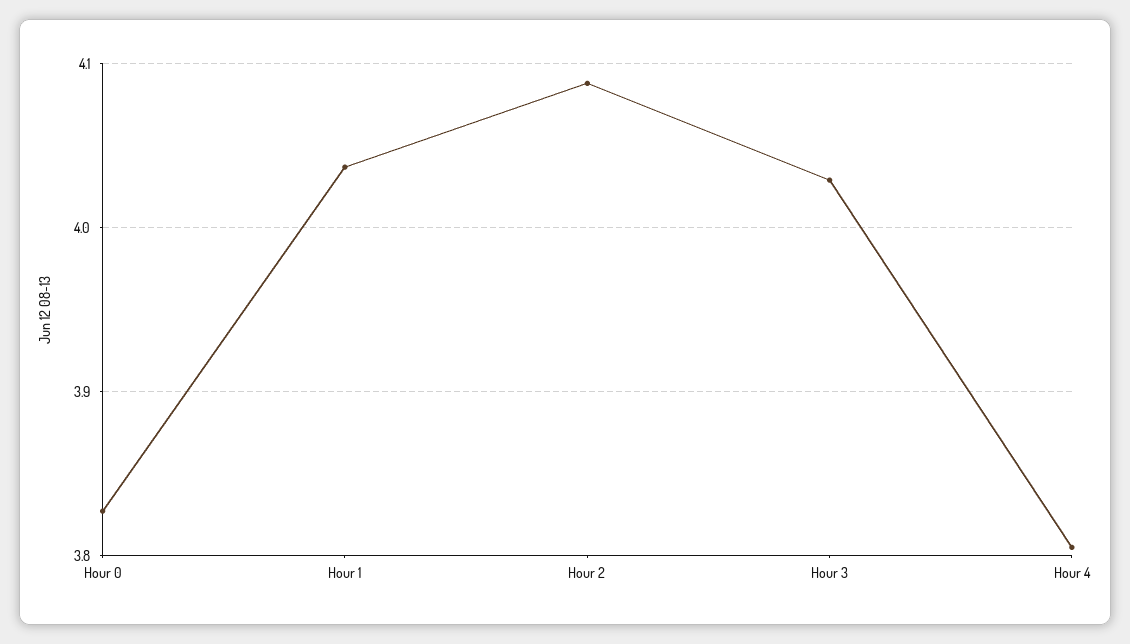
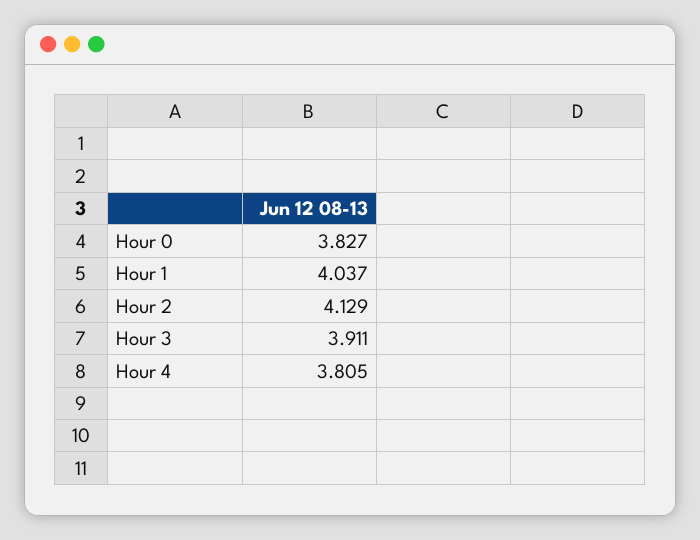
Hour 2: 4.09 -> 4.129
Hour 3: 4.03 -> 3.911

